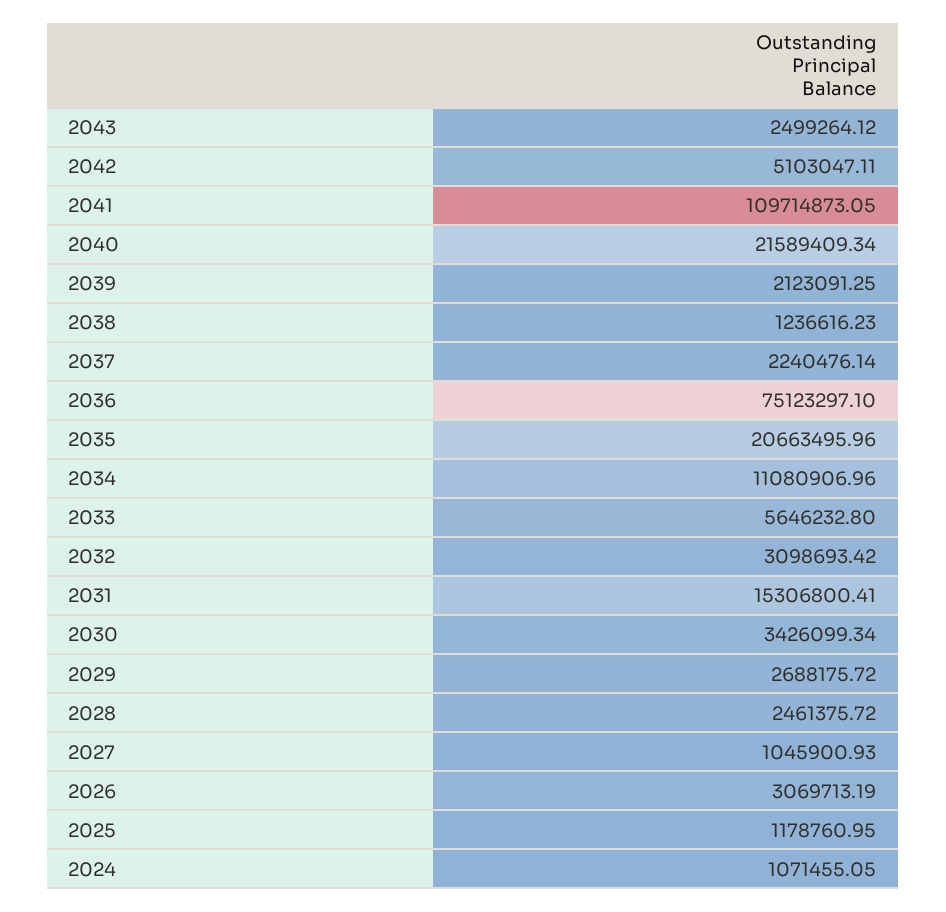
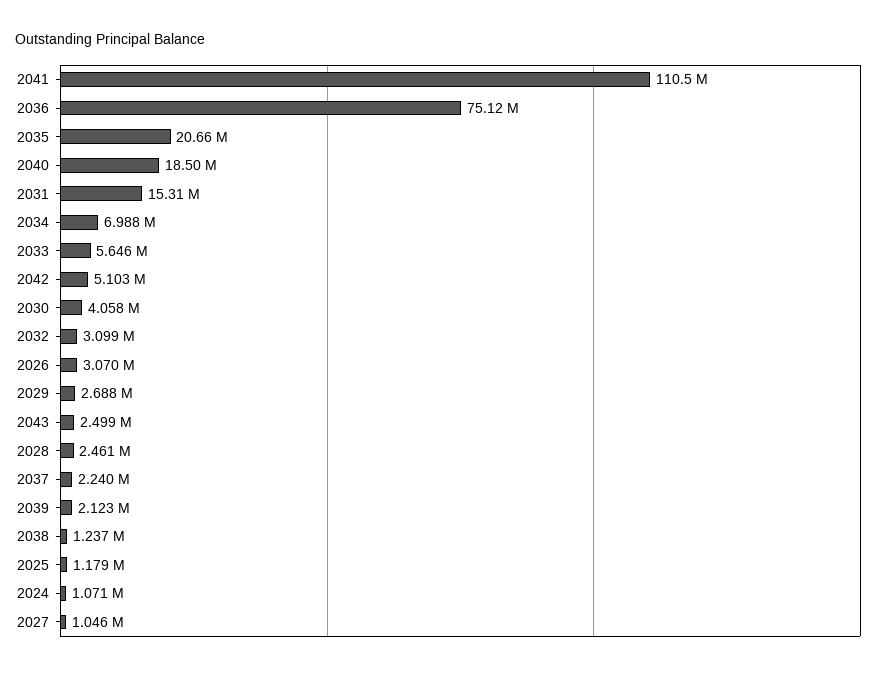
2041: 109714873.05 -> 110500000
2040: 21589409.34 -> 18500000
2034: 11080906.96 -> 6988000
2030: 3426099.34 -> 4058000

